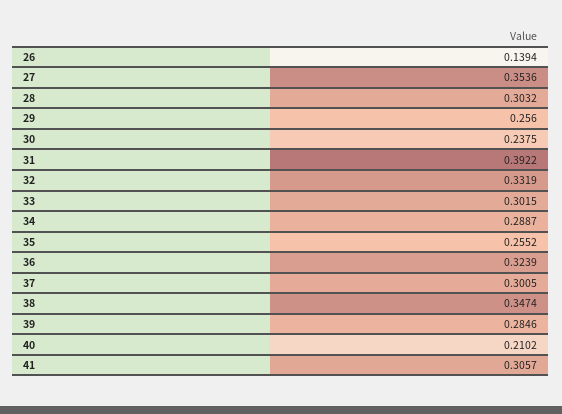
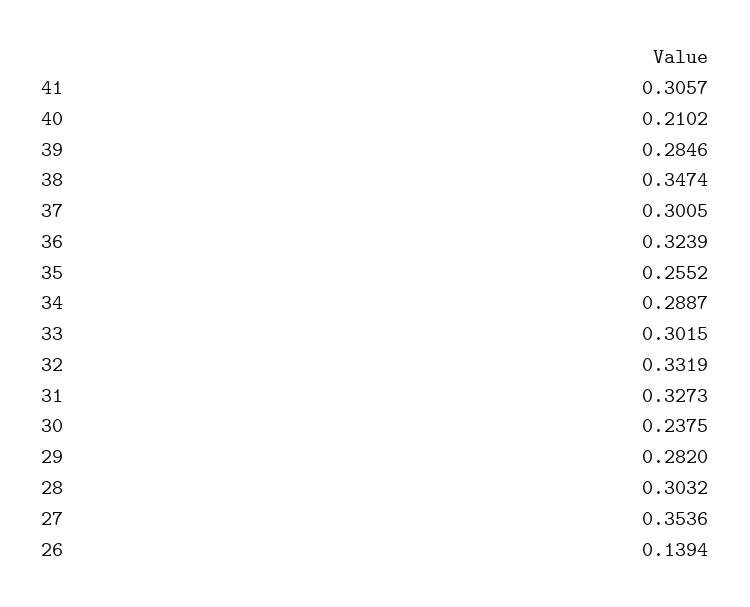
29: 0.256 -> 0.282
31: 0.3922 -> 0.3273

